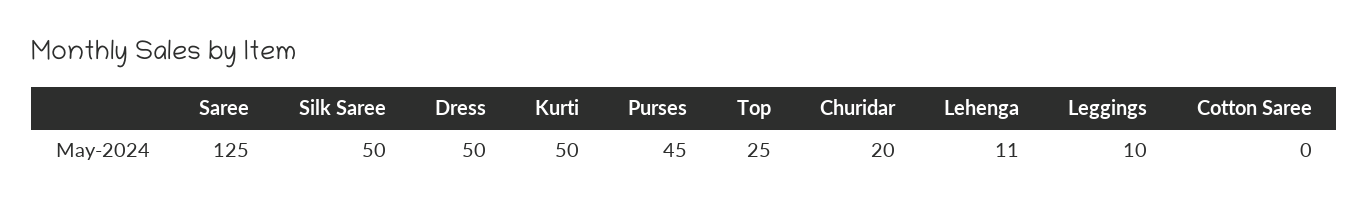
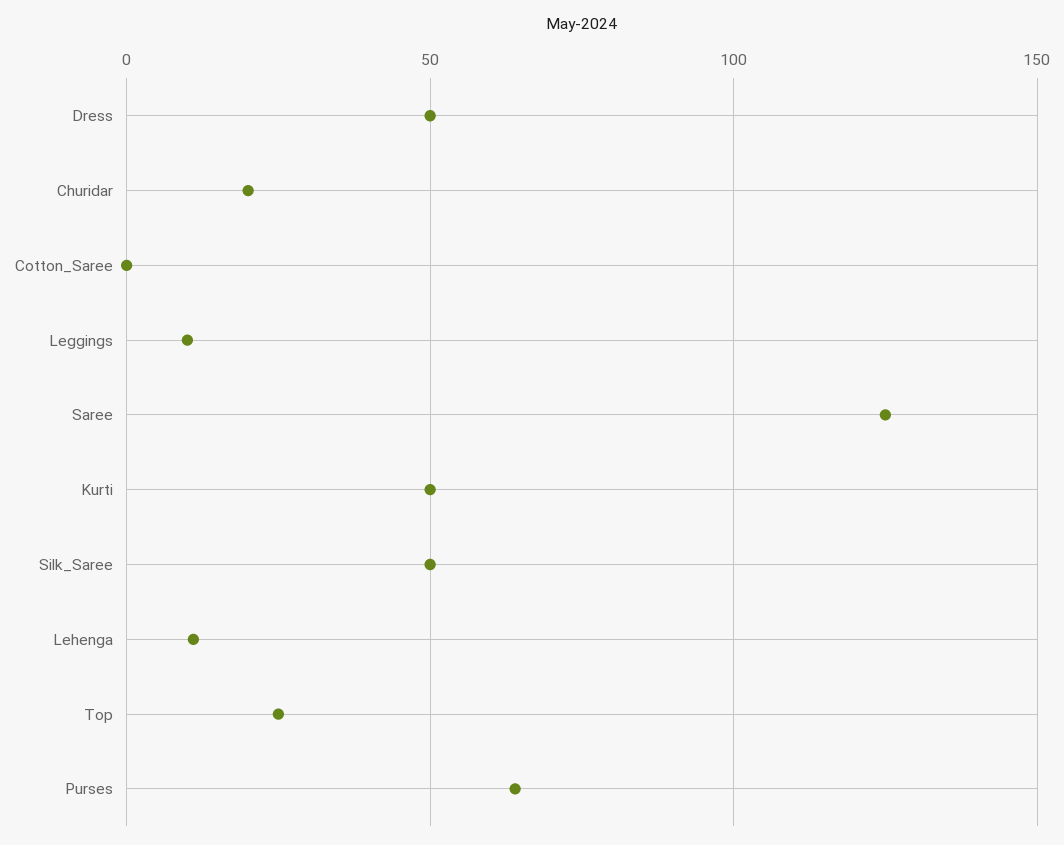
Purses: 45 -> 65

